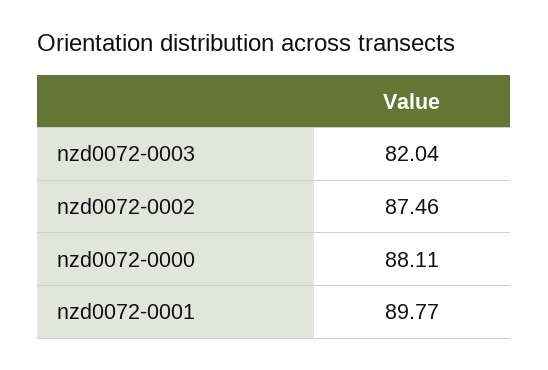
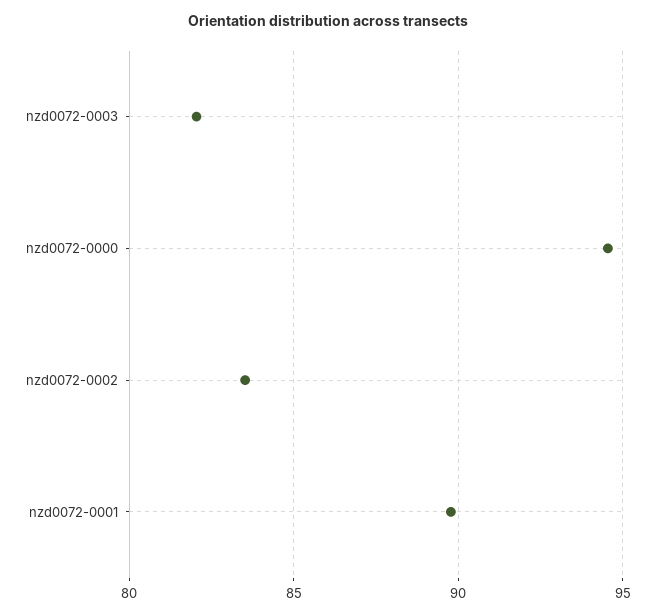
nzd0072-0002: 87.46 -> 83.5
nzd0072-0000: 88.11 -> 94.5

